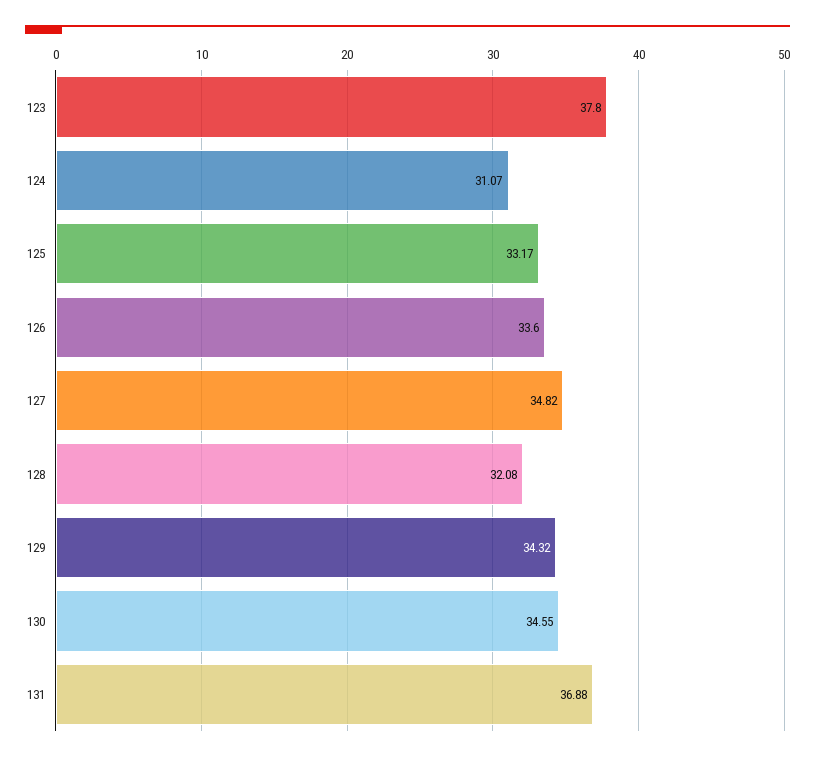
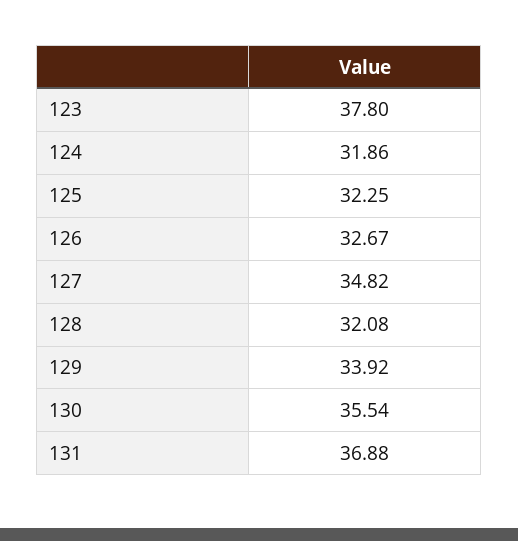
124: 31.07 -> 31.86
125: 33.17 -> 32.25
126: 33.6 -> 32.67
129: 34.32 -> 33.92
130: 34.55 -> 35.54

